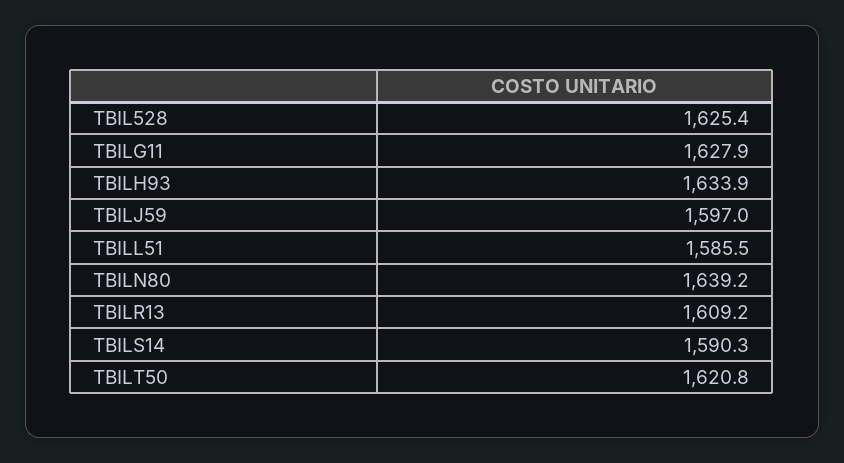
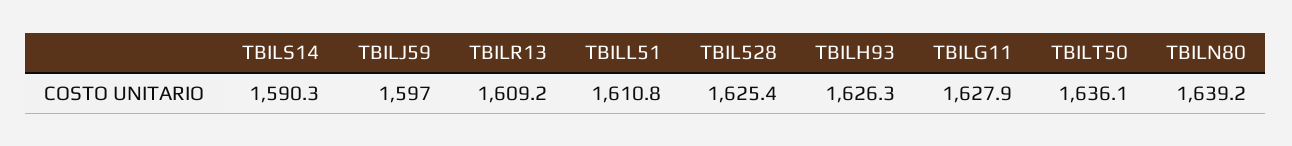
TBILH93: 1633.9 -> 1626.3
TBILL51: 1585.5 -> 1610.8
TBILT50: 1620.8 -> 1636.1

